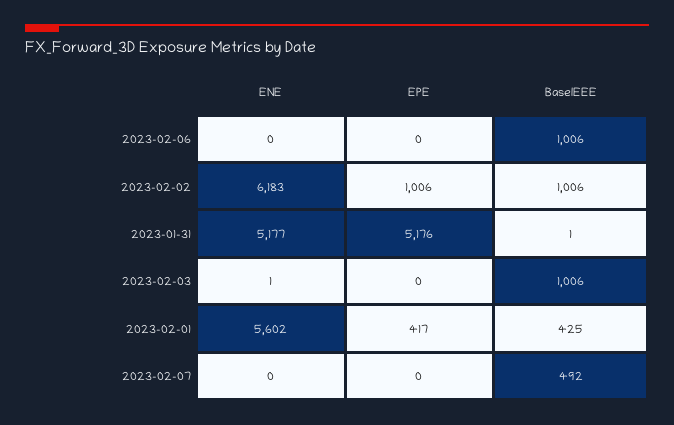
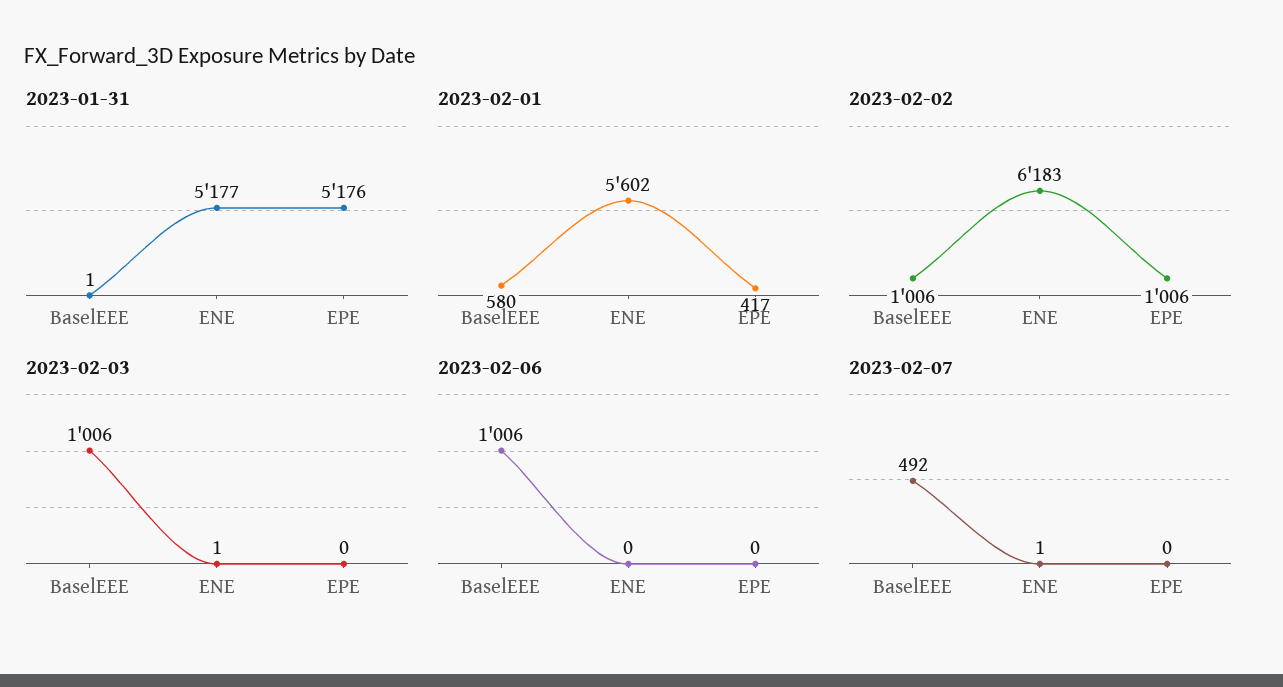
2023-02-01, BaselEEE: 425 -> 580
2023-02-07, ENE: 0 -> 1

